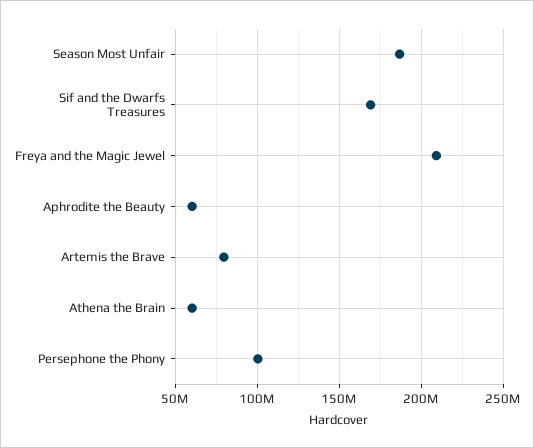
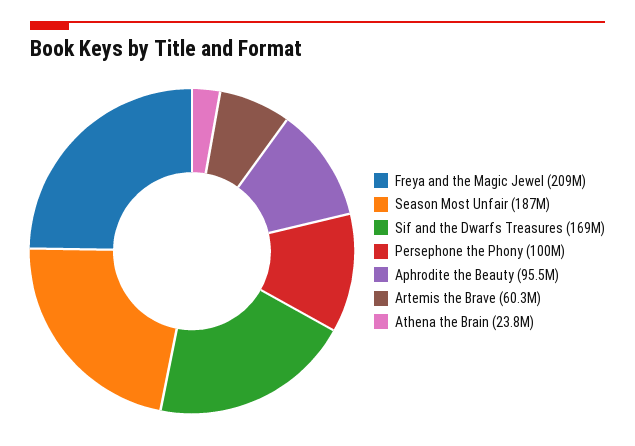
Aphrodite the Beauty: 60000000 -> 95500000
Artemis the Brave: 80000000 -> 60300000
Athena the Brain: 60000000 -> 23800000

